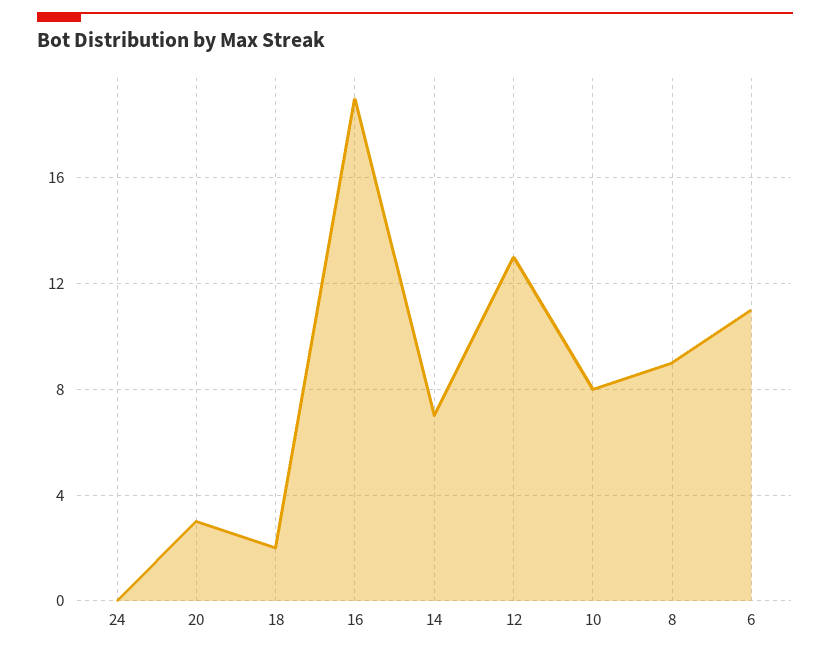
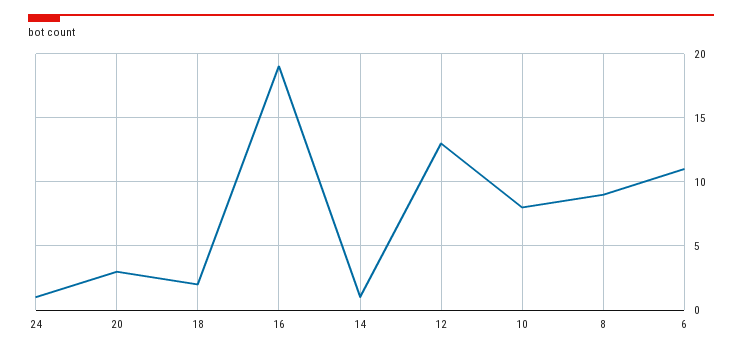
24: 0 -> 1
14: 7 -> 1

